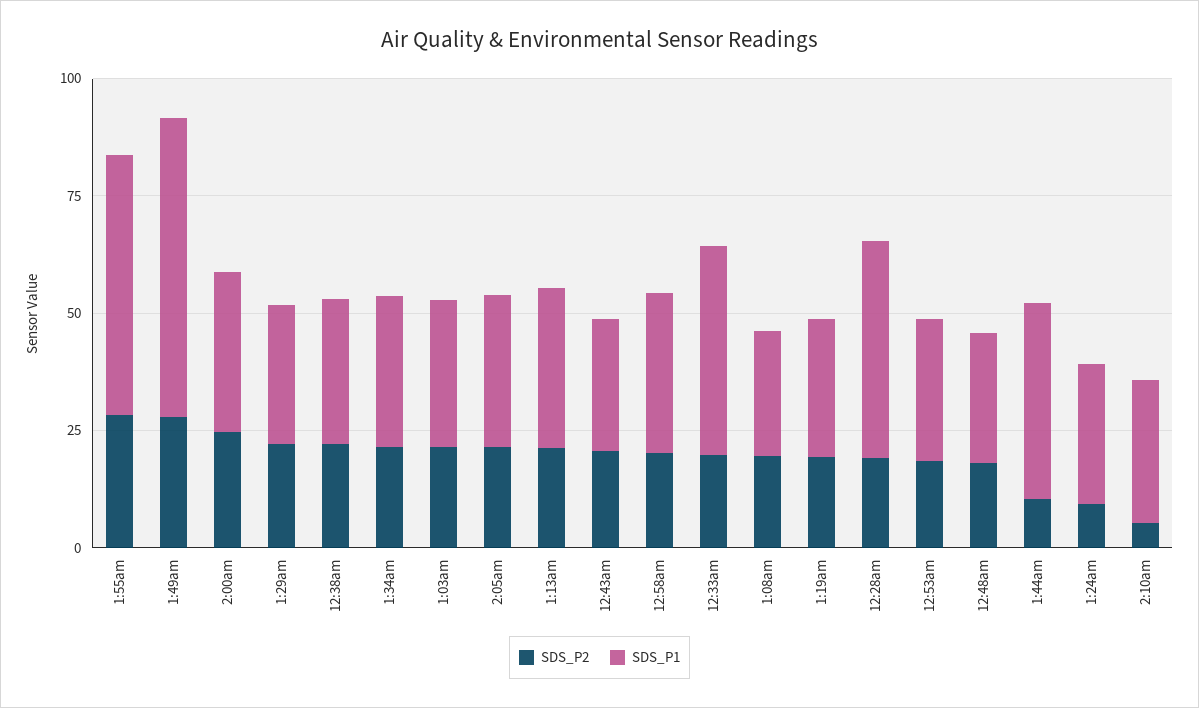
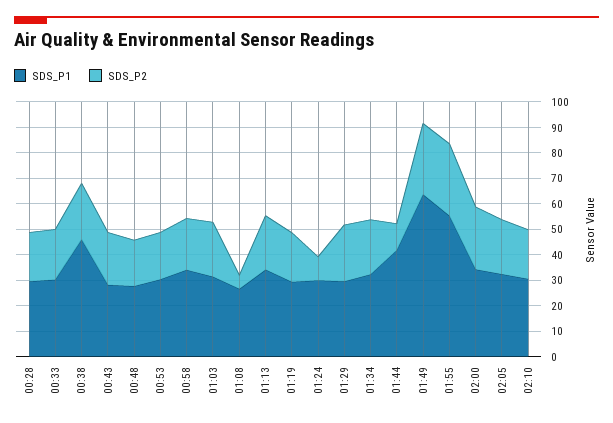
SDS_P1, 12:38am: 30 -> 45
SDS_P1, 12:33am: 45 -> 30
SDS_P2, 1:08am: 20 -> 5
SDS_P1, 12:28am: 45 -> 30
SDS_P2, 2:10am: 5 -> 20

